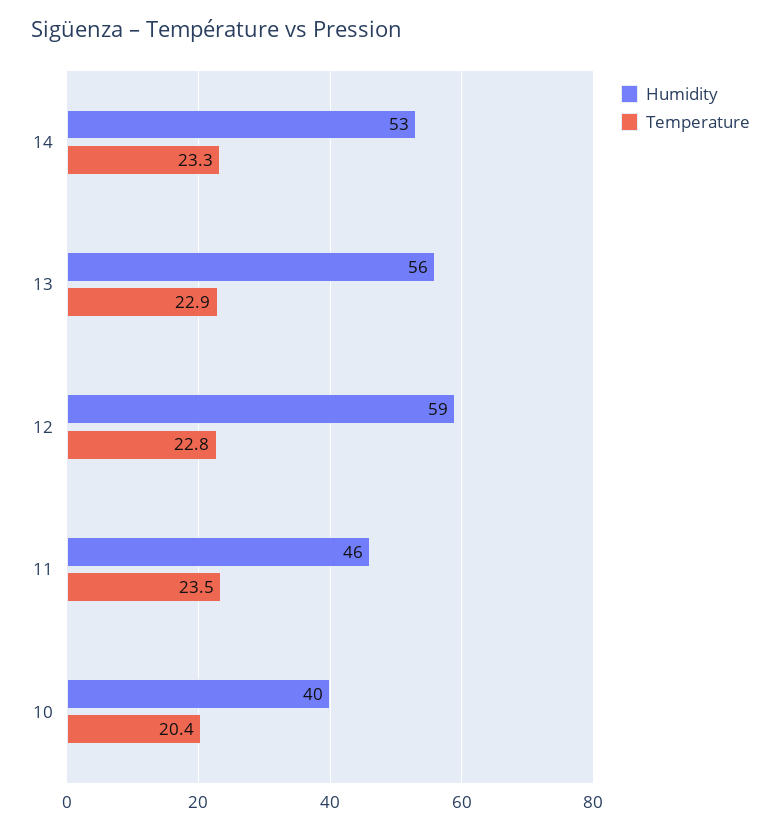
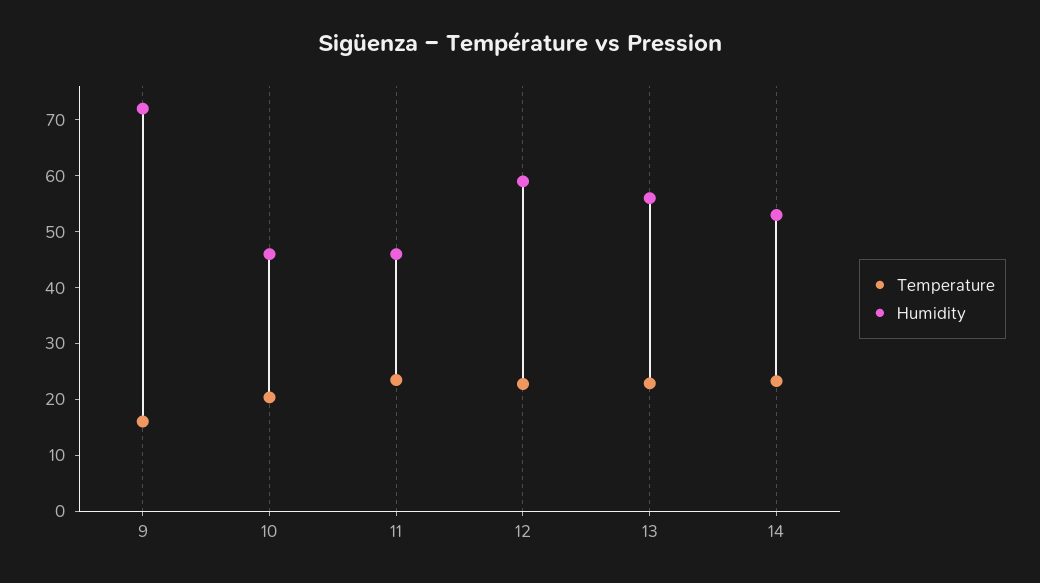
Humidity, 10: 40 -> 46
Temperature, 9: none -> 16
Humidity, 9: none -> 72

